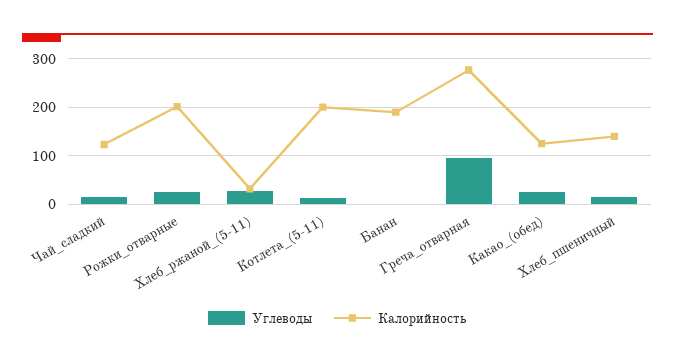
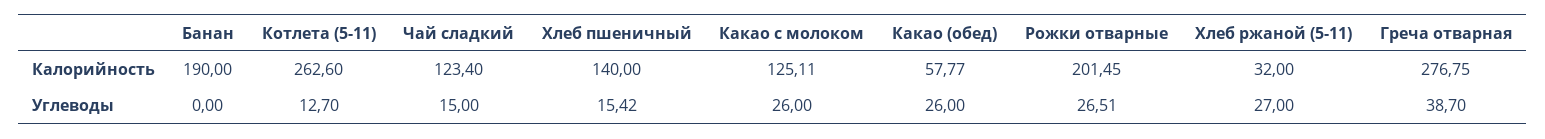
Калорийность, Котлета_(5-11): 200 -> 262.6
Углеводы, Греча_отварная: 100 -> 38.7
Калорийность, Какао_(обед): 120 -> 57.77
Калорийность, Какао с молоком: none -> 125.11
Углеводы, Какао с молоком: none -> 26

